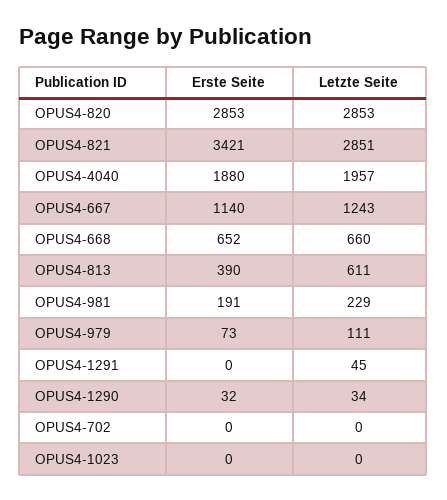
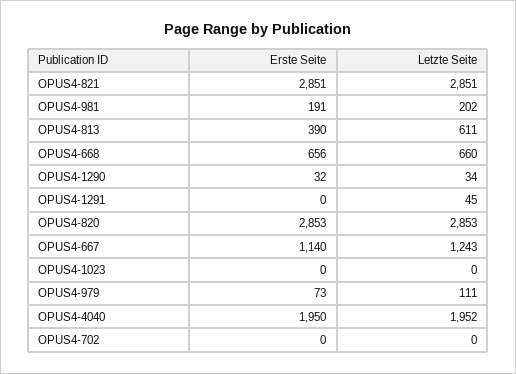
Erste Seite, OPUS4-821: 3421 -> 2851
Erste Seite, OPUS4-4040: 1880 -> 1950
Letzte Seite, OPUS4-4040: 1957 -> 1952
Erste Seite, OPUS4-668: 652 -> 656
Letzte Seite, OPUS4-981: 229 -> 202

